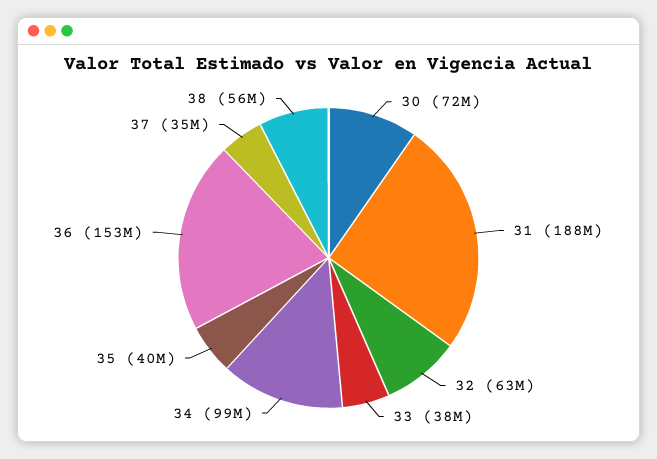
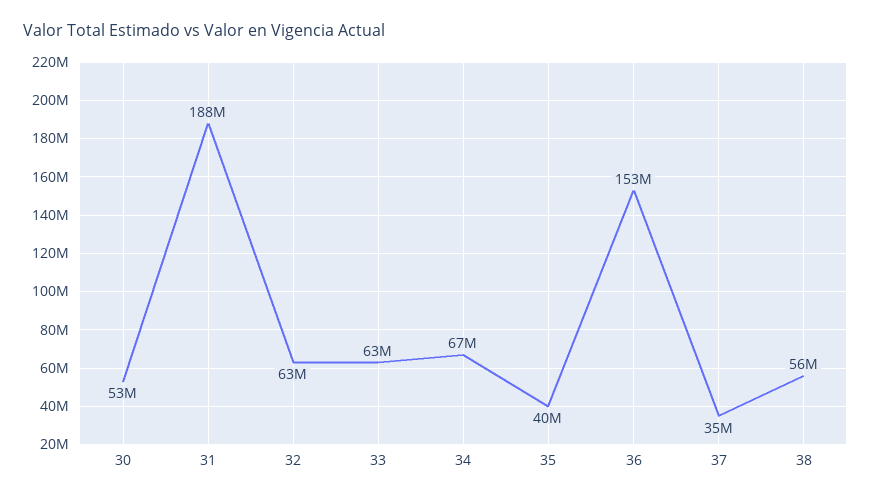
30: 72000000 -> 53000000
33: 38000000 -> 63000000
34: 99000000 -> 67000000

